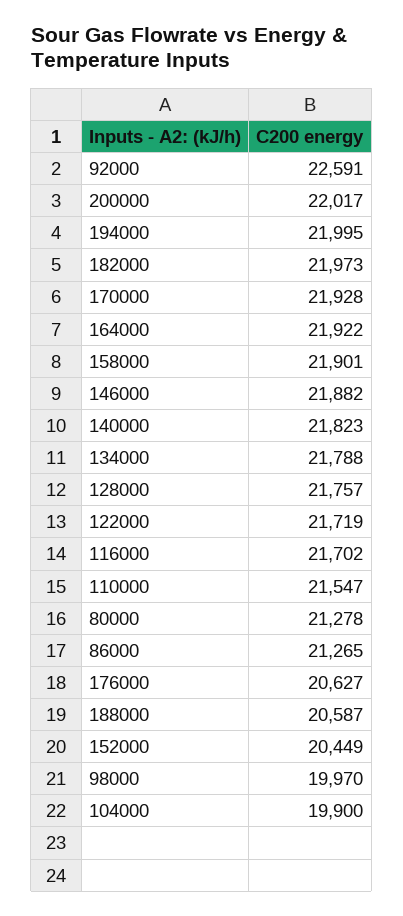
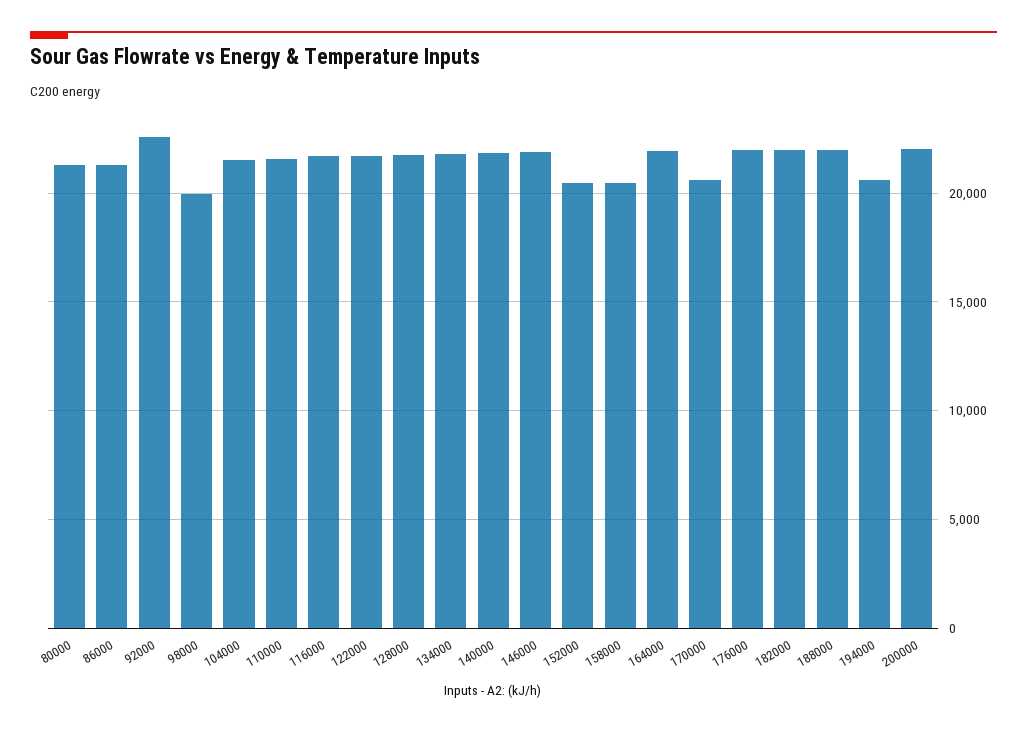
194000: 21995 -> 20500
170000: 21928 -> 20500
158000: 21901 -> 20500
176000: 20627 -> 22000
188000: 20587 -> 22000
104000: 19900 -> 21500

